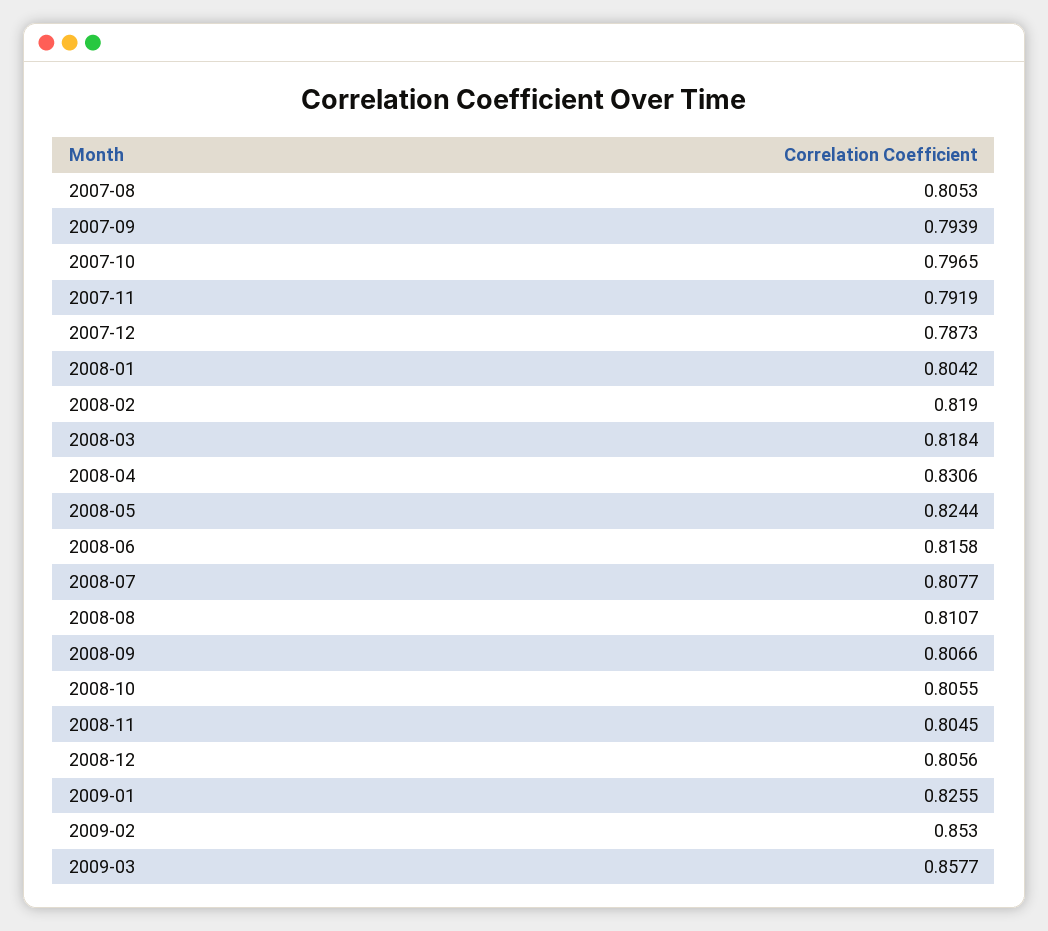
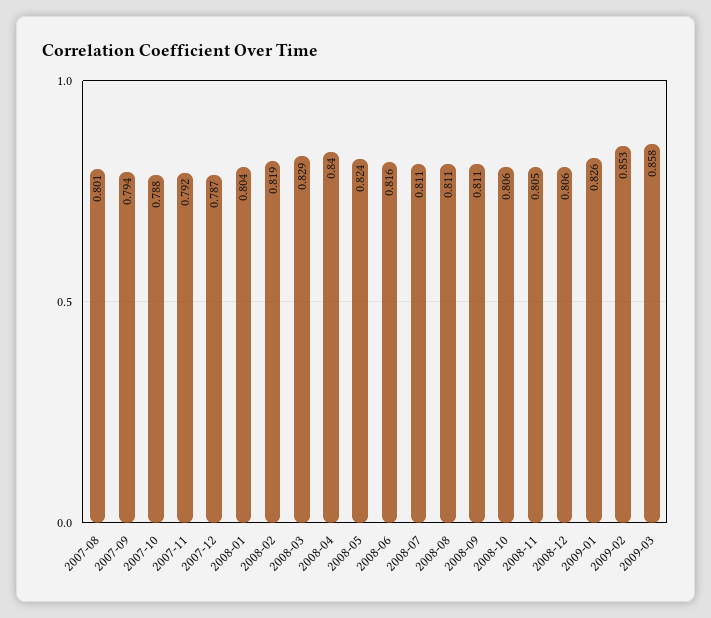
2007-08: 0.8053 -> 0.801
2007-10: 0.7965 -> 0.788
2008-03: 0.8184 -> 0.829
2008-04: 0.8306 -> 0.84
2008-07: 0.8077 -> 0.811
2008-09: 0.8066 -> 0.811

